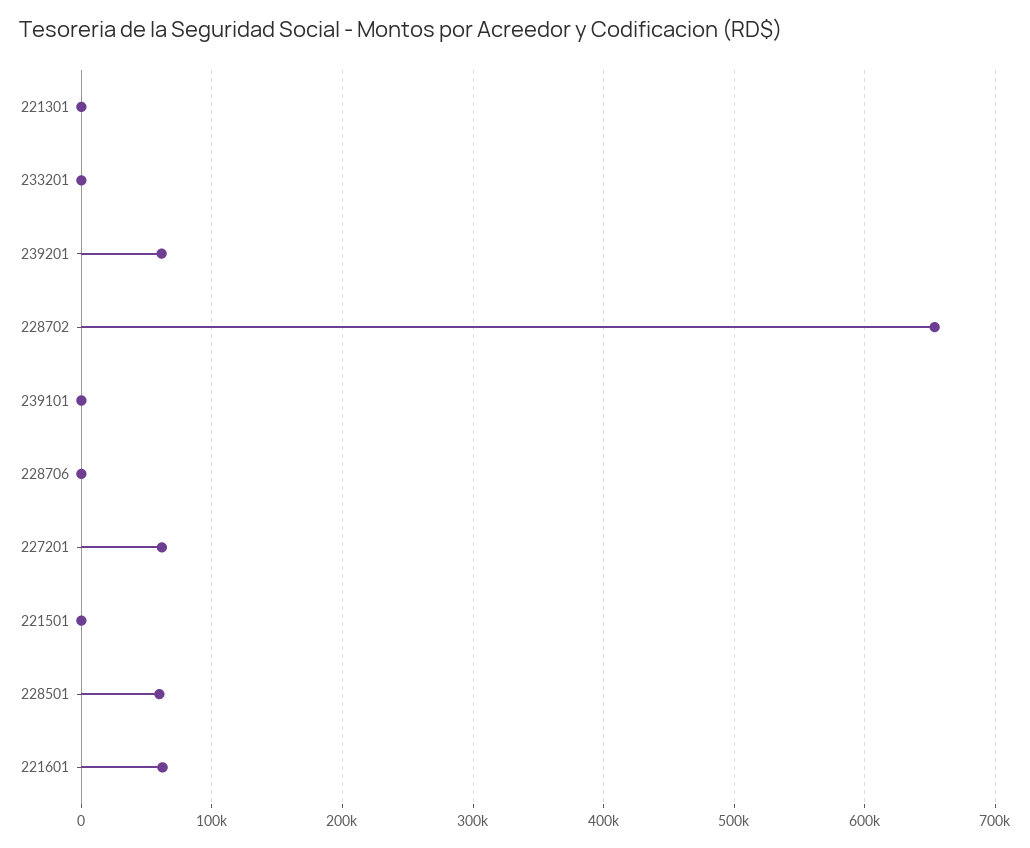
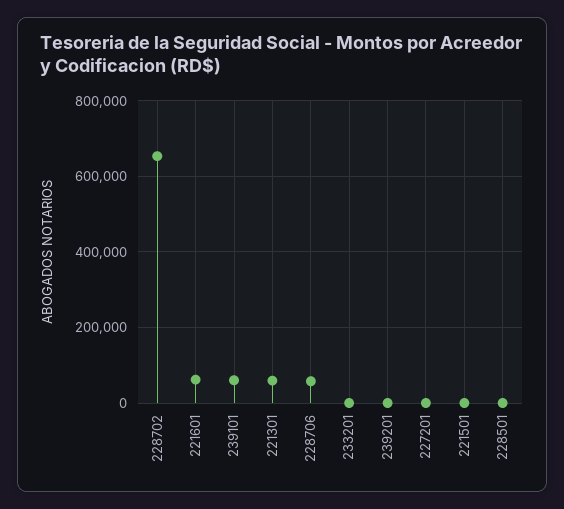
221301: 0 -> 60000
239201: 60000 -> 0
239101: 0 -> 60000
228706: 0 -> 60000
227201: 60000 -> 0
228501: 60000 -> 0

